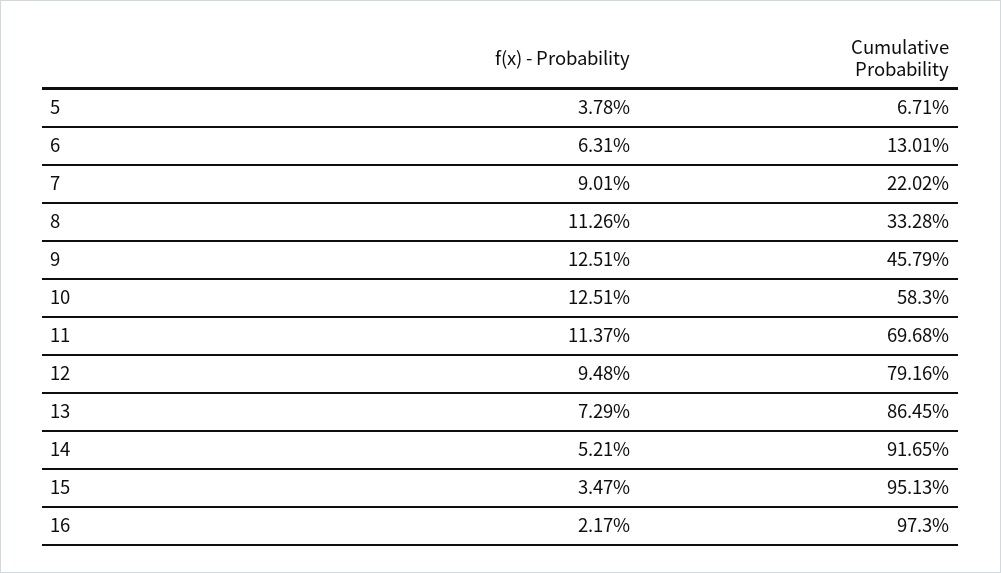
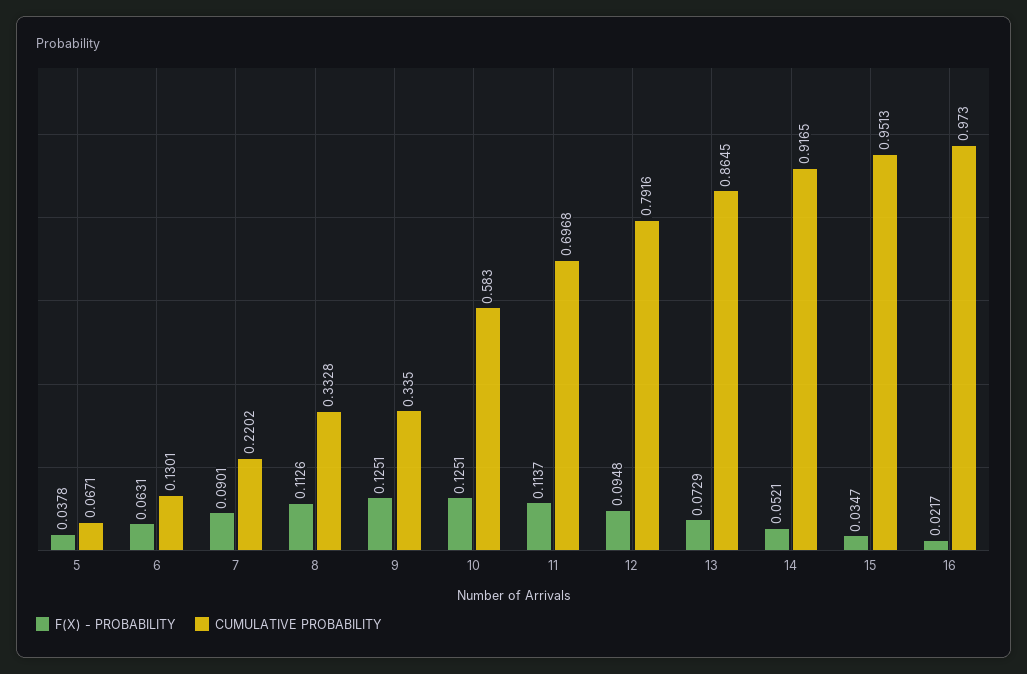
Cumulative Probability, 9: 0.4579 -> 0.335

